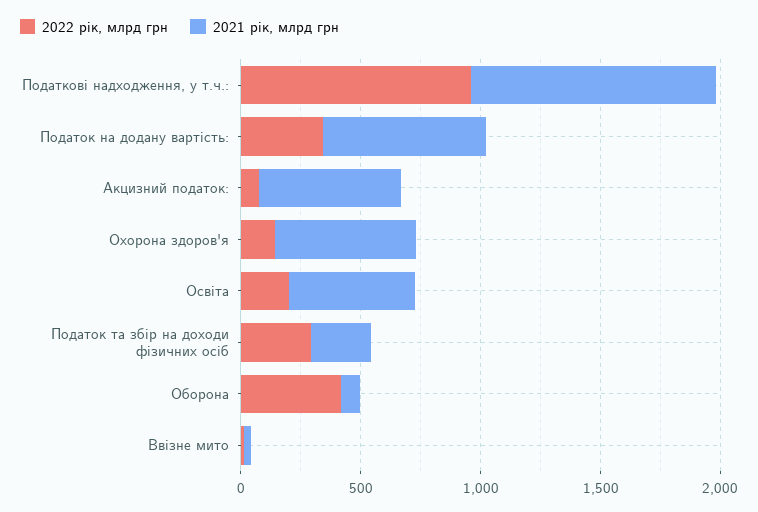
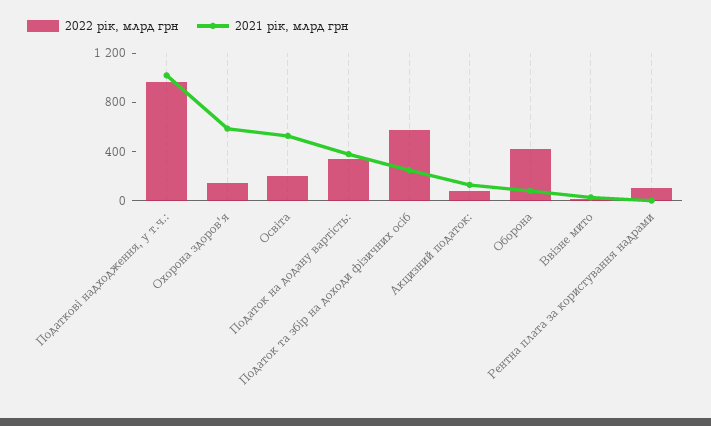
2021 рік, млрд грн, Податок на додану вартість:: 700 -> 400
2021 рік, млрд грн, Акцизний податок:: 600 -> 100
2022 рік, млрд грн, Податок та збір на доходи фізичних осіб: 300 -> 600
2022 рік, млрд грн, Рентна плата за користування надрами: none -> 100
2021 рік, млрд грн, Рентна плата за користування надрами: none -> 0

